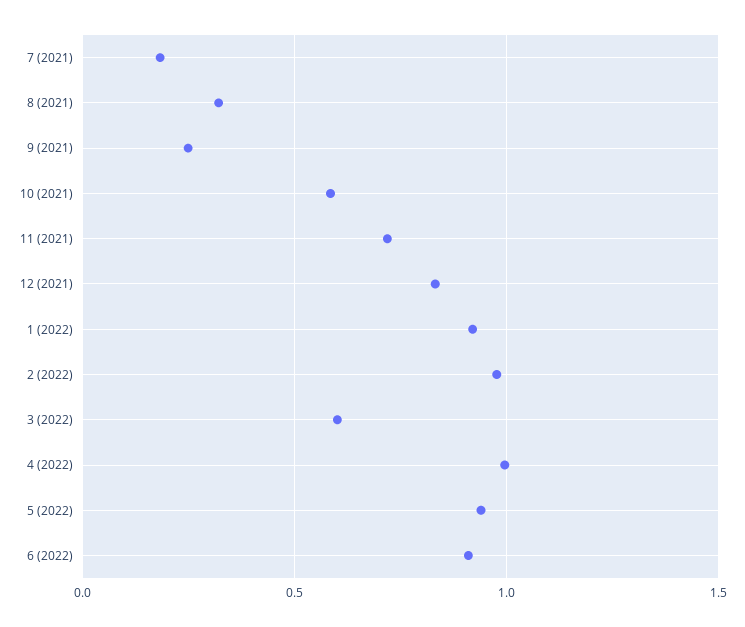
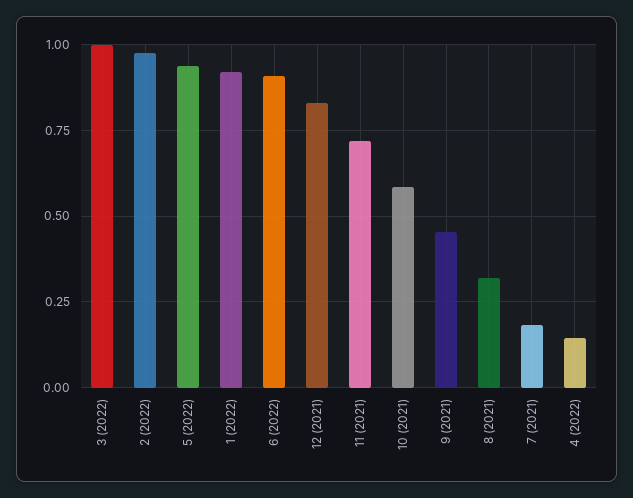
9 (2021): 0.25 -> 0.45
3 (2022): 0.6 -> 1
4 (2022): 1 -> 0.15

